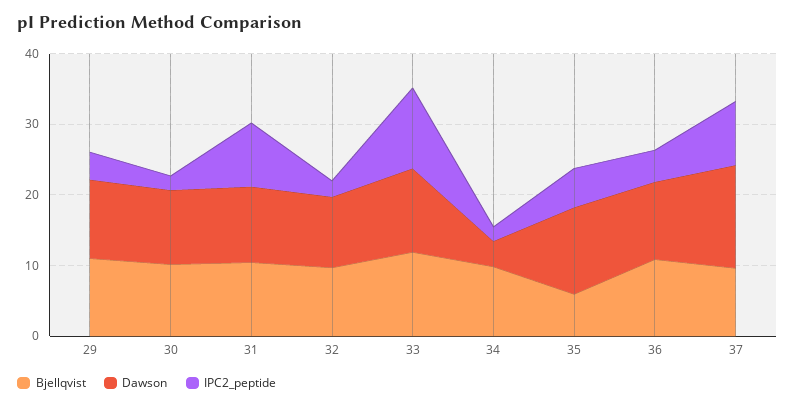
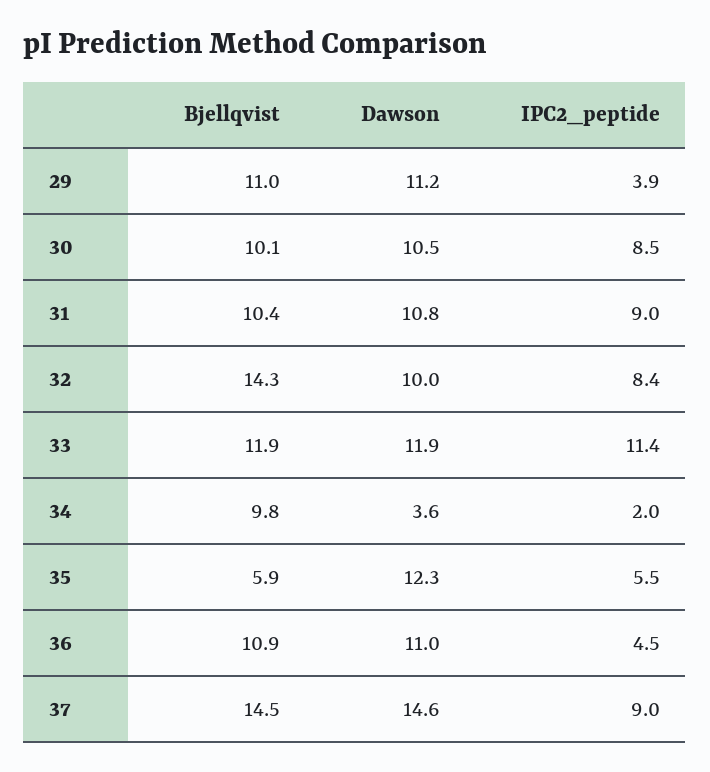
IPC2_peptide, 30: 2 -> 8.5
Bjellqvist, 32: 10 -> 14.3
IPC2_peptide, 32: 2 -> 8.4
Bjellqvist, 37: 10 -> 14.5

